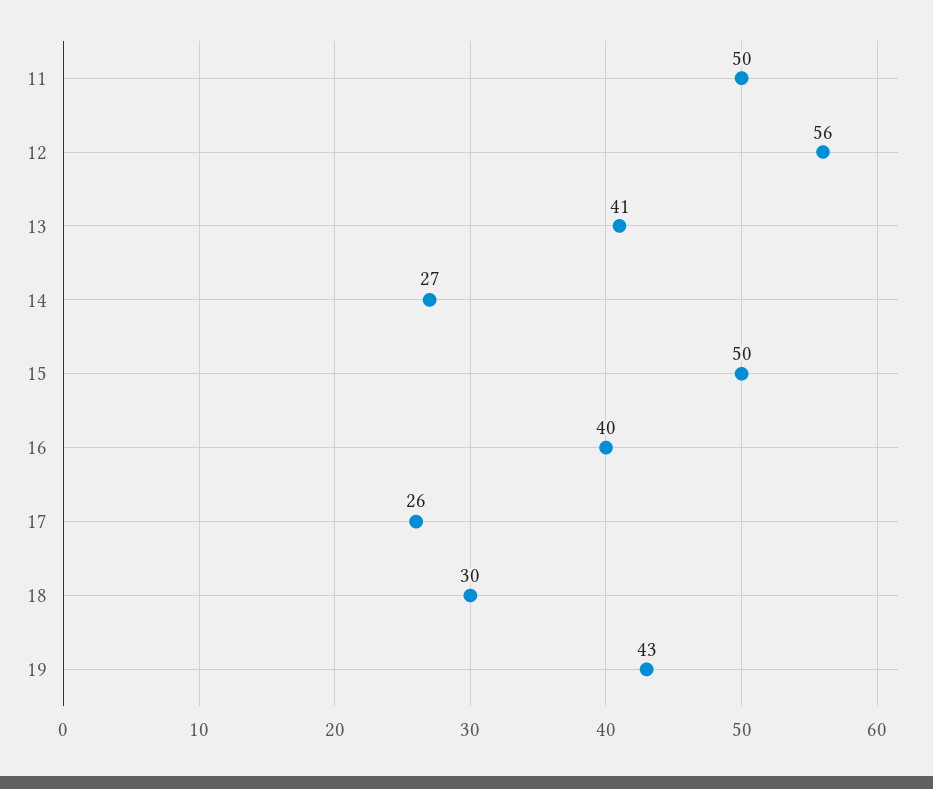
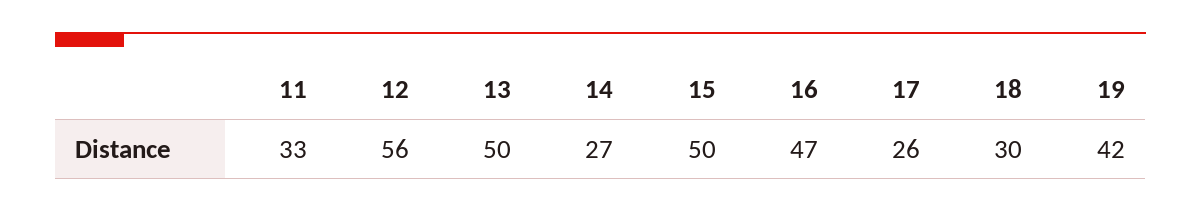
11: 50 -> 33
13: 41 -> 50
16: 40 -> 47
19: 43 -> 42

